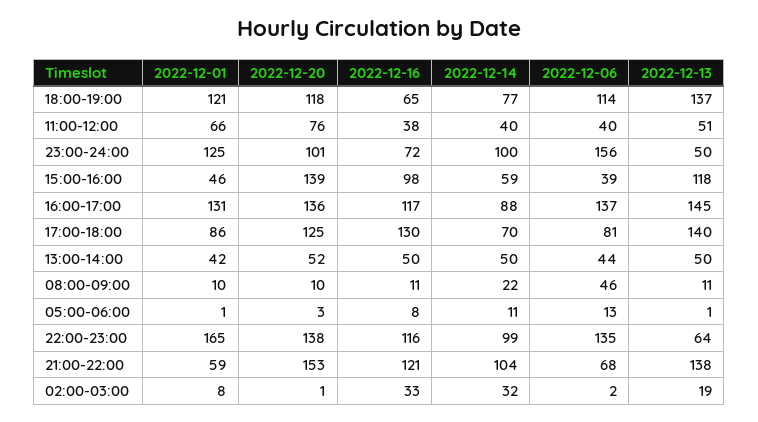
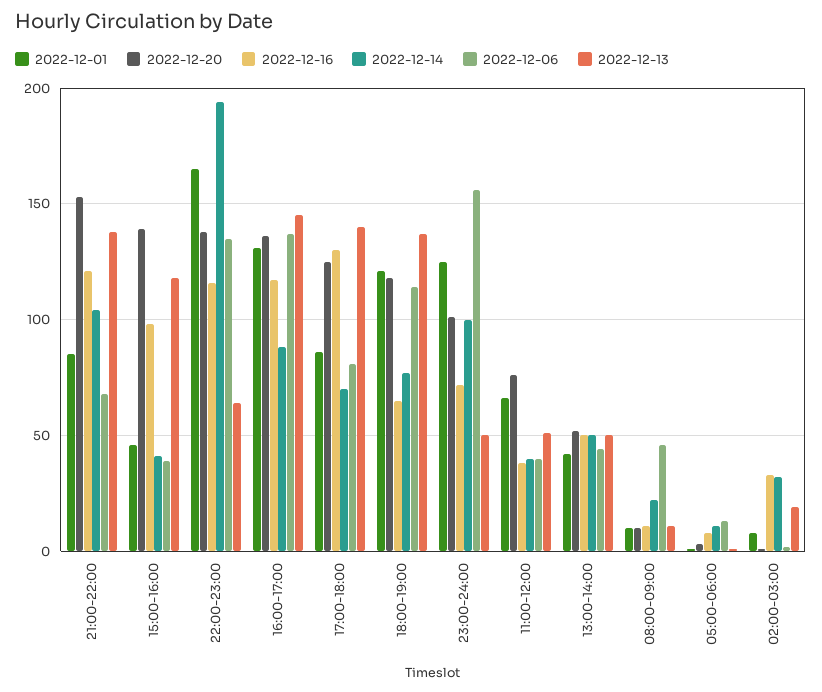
2022-12-14, 15:00-16:00: 59 -> 40
2022-12-14, 22:00-23:00: 99 -> 195
2022-12-01, 21:00-22:00: 59 -> 85

